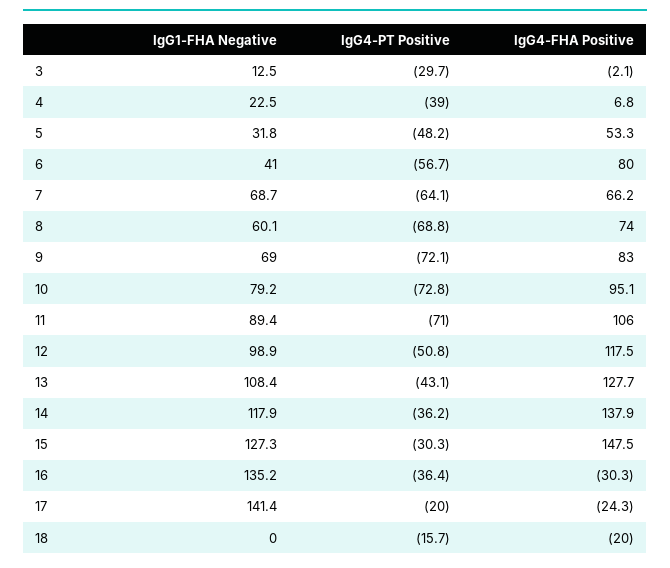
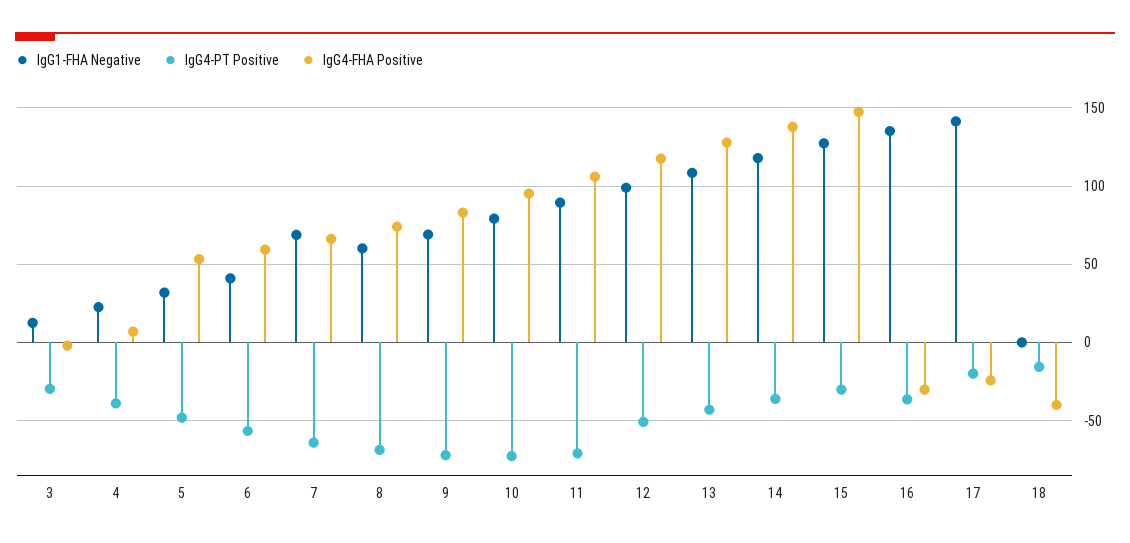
IgG4-FHA Positive, 6: 80 -> 60
IgG4-FHA Positive, 18: -20 -> -40

